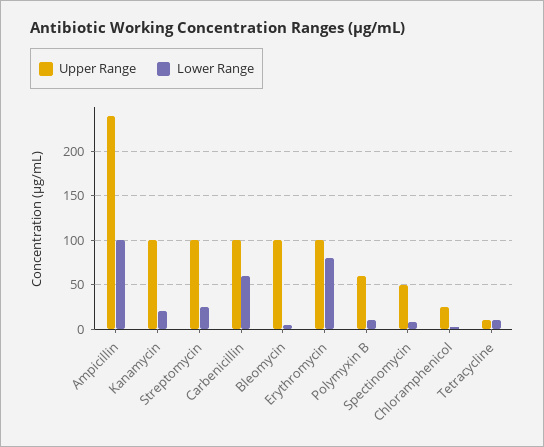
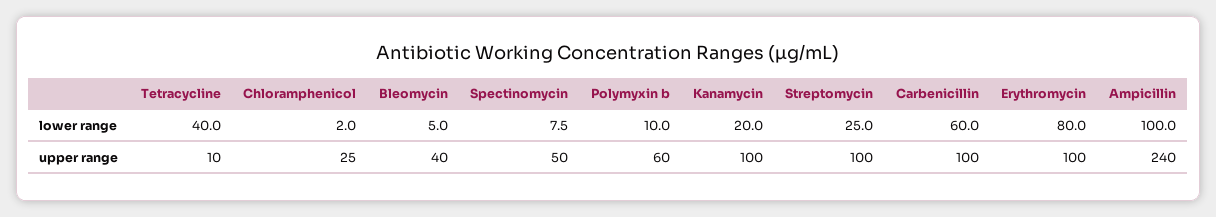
Upper Range, Bleomycin: 100 -> 40
Lower Range, Tetracycline: 10 -> 40

